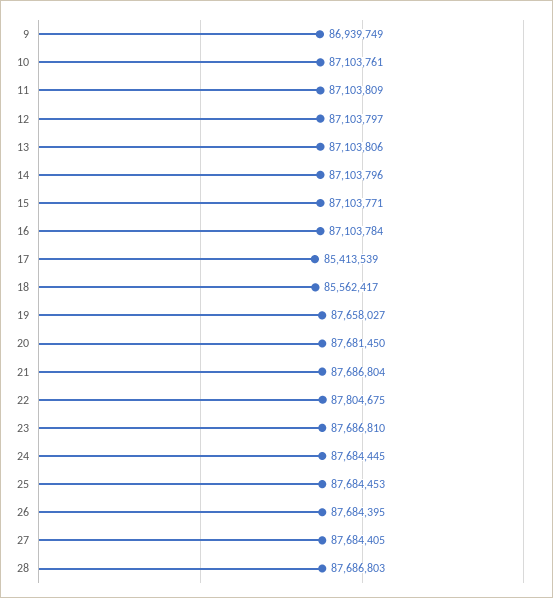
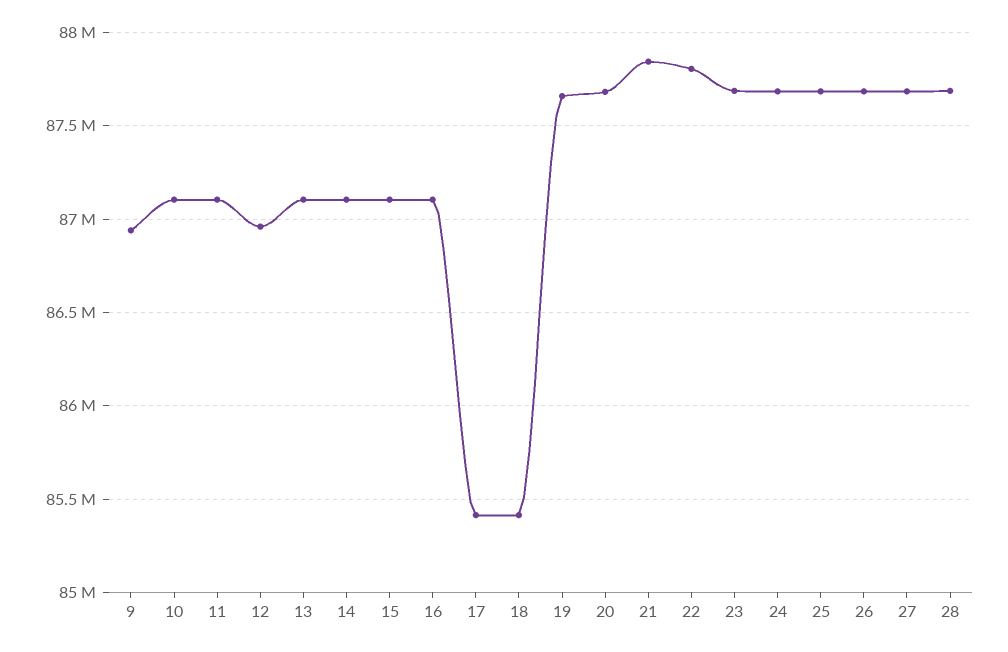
12: 87103797 -> 86950000
18: 85562417 -> 85400000
21: 87686804 -> 87850000

